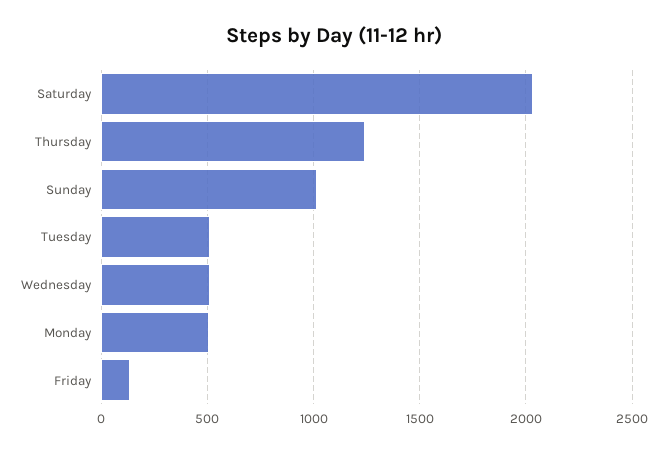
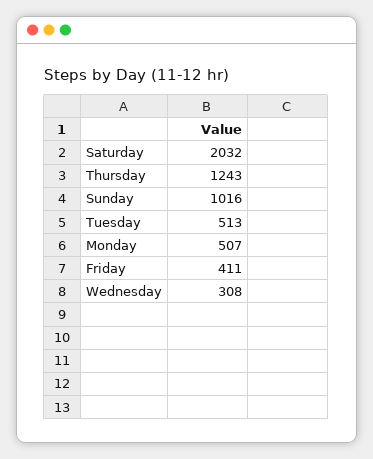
Wednesday: 500 -> 308
Friday: 150 -> 411

